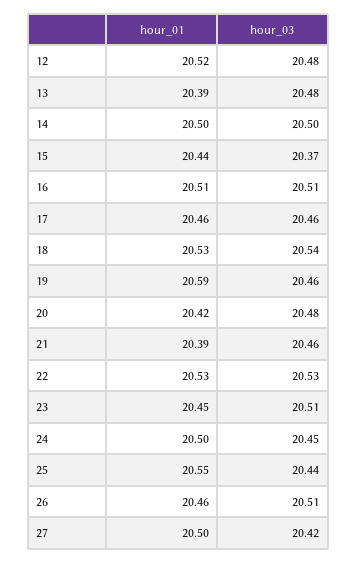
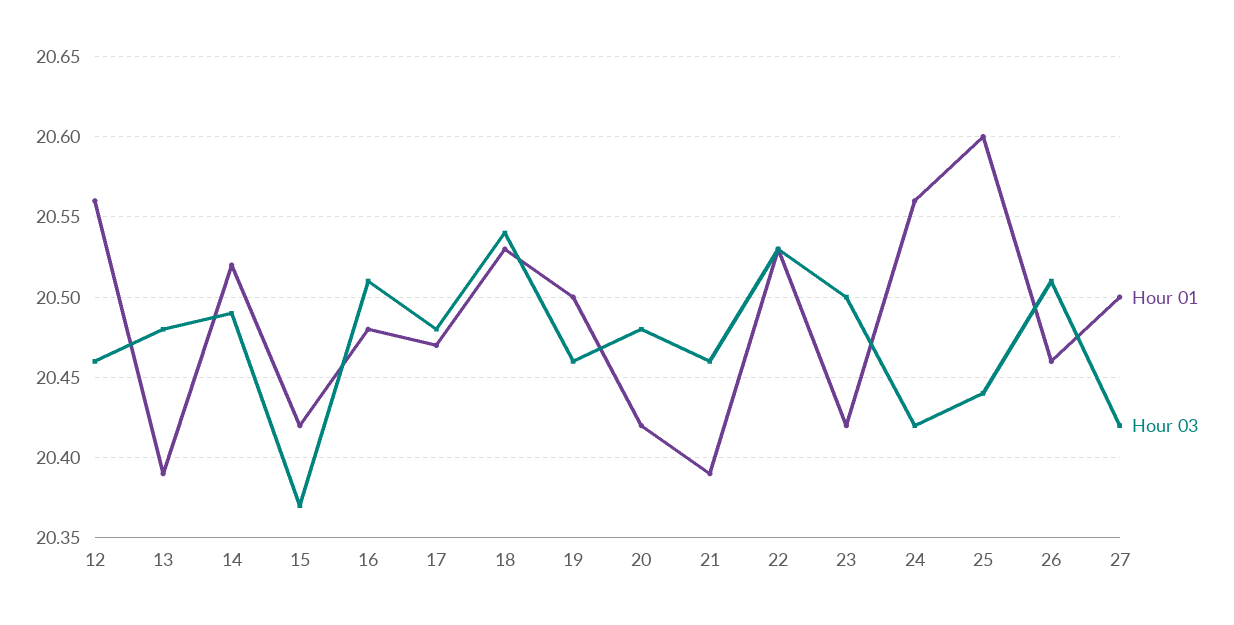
hour_01, 12: 20.52 -> 20.56
hour_03, 12: 20.48 -> 20.46
hour_01, 14: 20.5 -> 20.52
hour_03, 14: 20.5 -> 20.49
hour_01, 15: 20.44 -> 20.42
hour_01, 16: 20.51 -> 20.48
hour_01, 17: 20.46 -> 20.47
hour_03, 17: 20.46 -> 20.48
hour_01, 19: 20.59 -> 20.5
hour_01, 23: 20.45 -> 20.42
hour_03, 23: 20.51 -> 20.5
hour_01, 24: 20.5 -> 20.56
hour_03, 24: 20.45 -> 20.42
hour_01, 25: 20.55 -> 20.6

